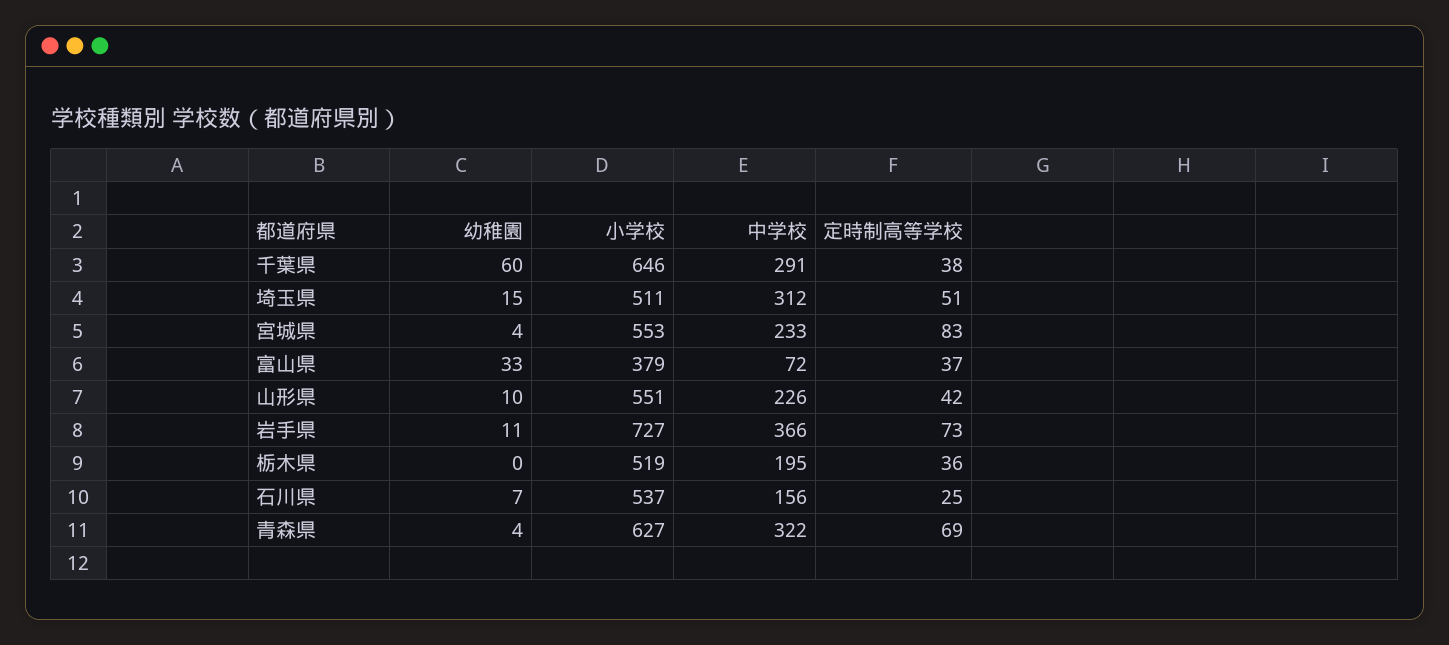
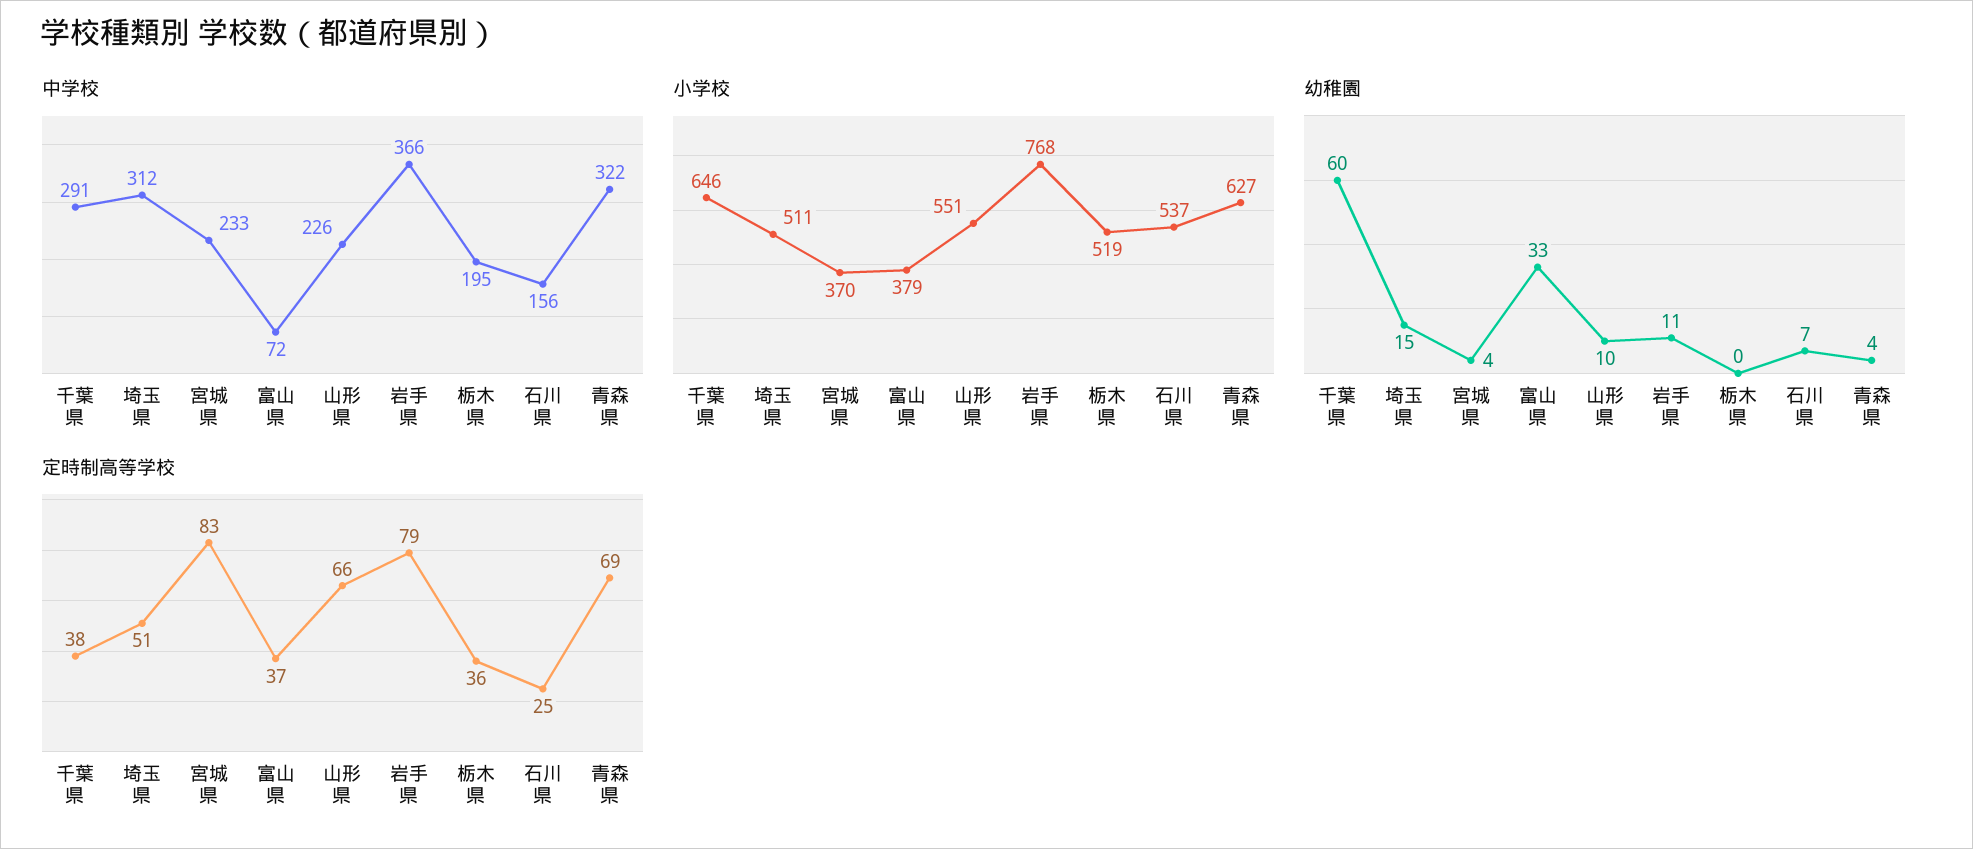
小学校, 宮城県: 553 -> 370
定時制高等学校, 山形県: 42 -> 66
小学校, 岩手県: 727 -> 768
定時制高等学校, 岩手県: 73 -> 79

